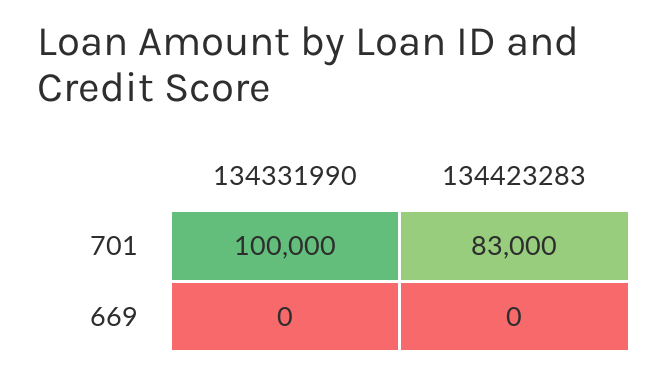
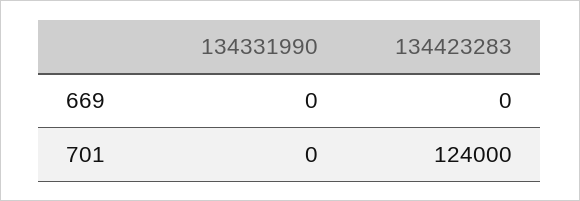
134331990, 701: 100000 -> 0
134423283, 701: 83000 -> 124000

